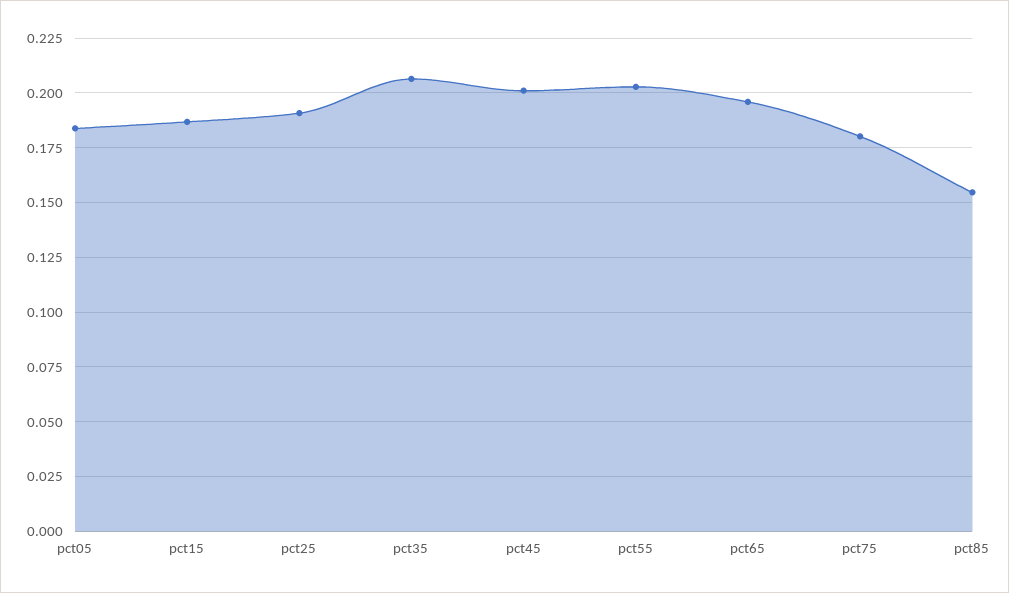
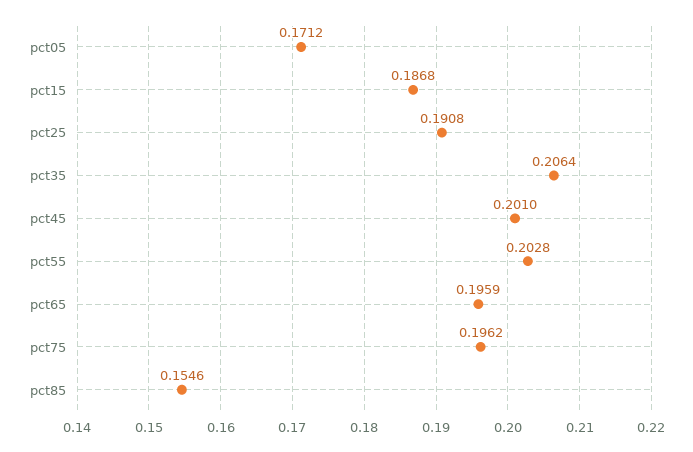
pct05: 0.185 -> 0.1712
pct75: 0.18 -> 0.1962

